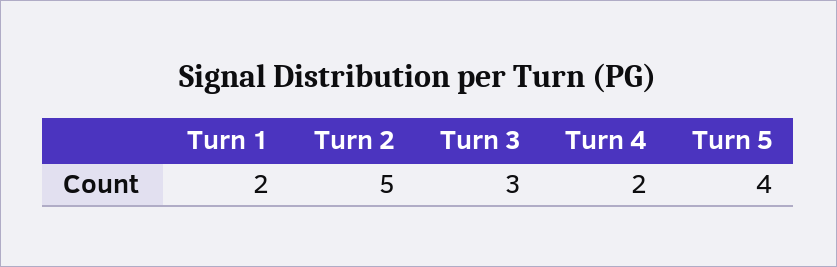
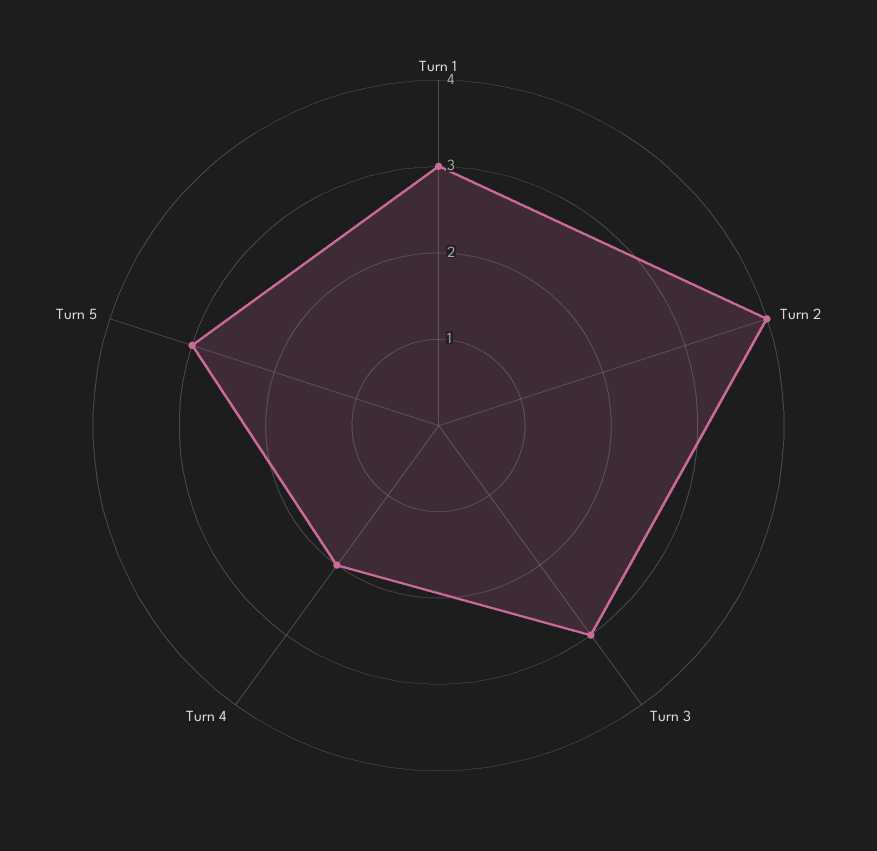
Turn 1: 2 -> 3
Turn 2: 5 -> 4
Turn 5: 4 -> 3

